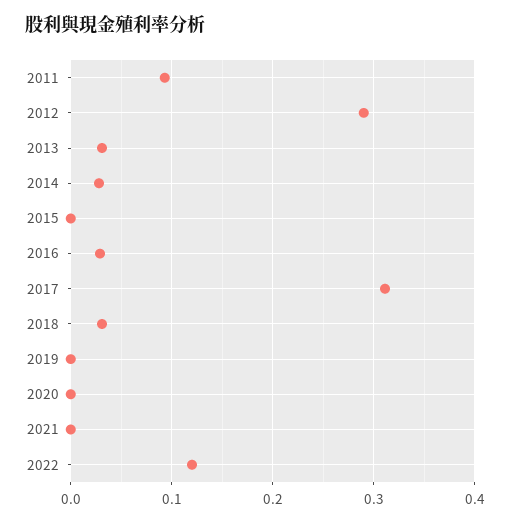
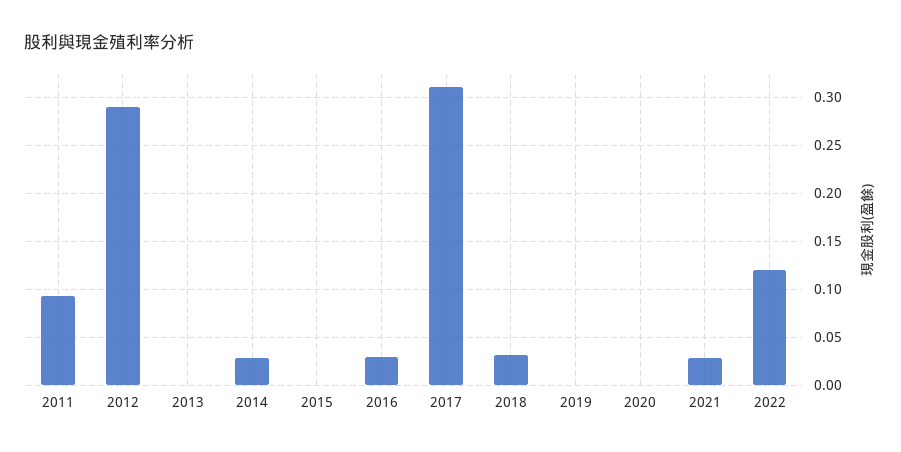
2013: 0.03 -> 0
2021: 0 -> 0.03

